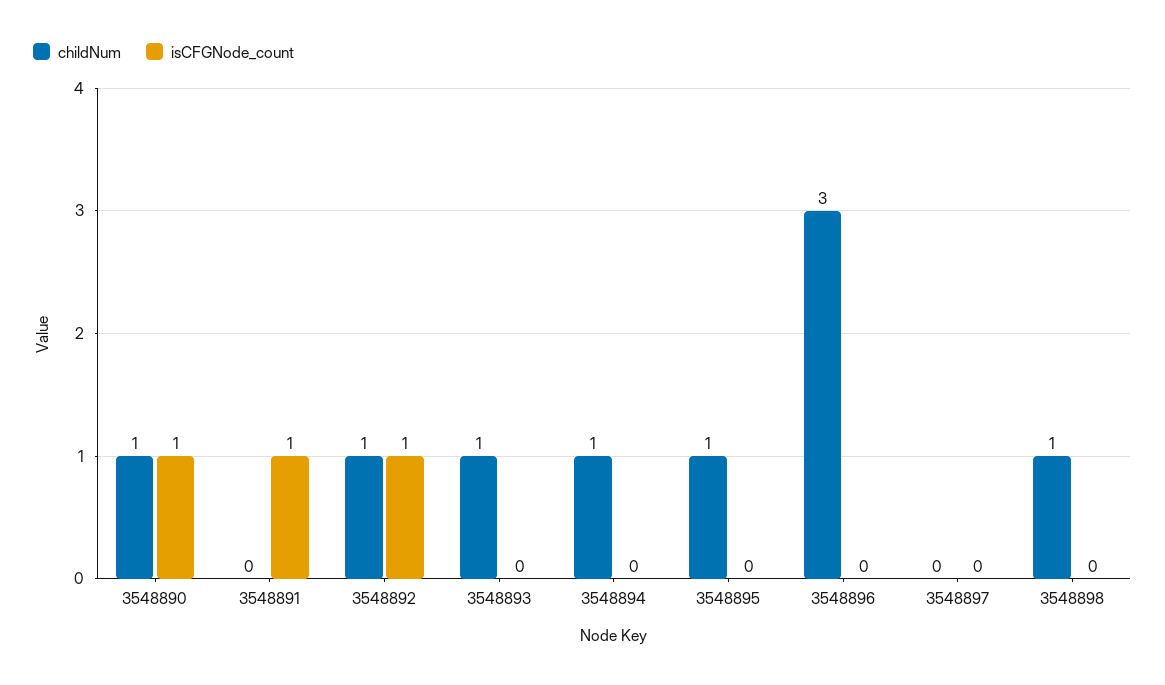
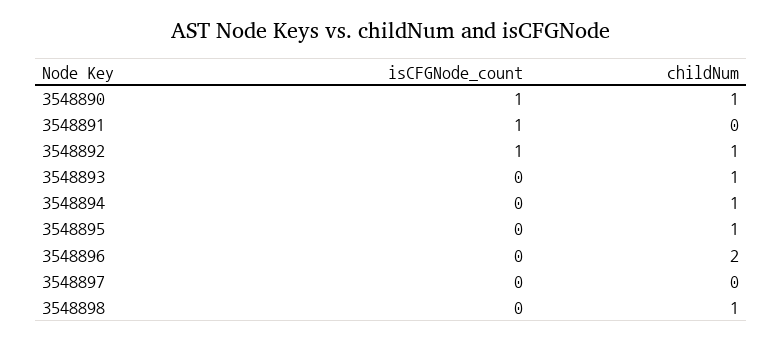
childNum, 3548896: 3 -> 2

